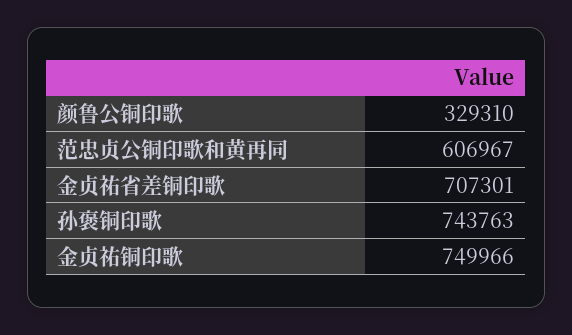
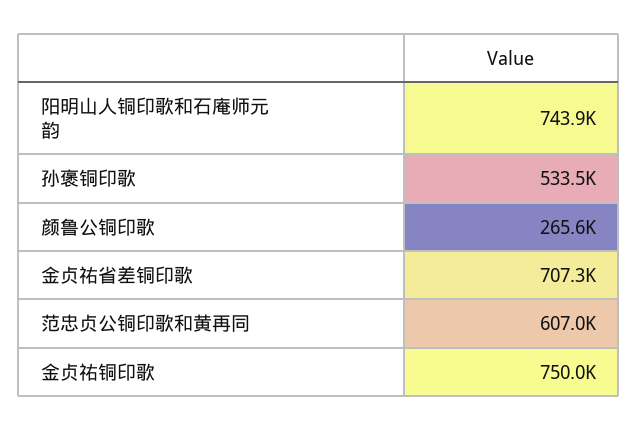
颜鲁公铜印歌: 329310 -> 265600
孙褒铜印歌: 743763 -> 533500
阳明山人铜印歌和石庵师元韵: none -> 743900

